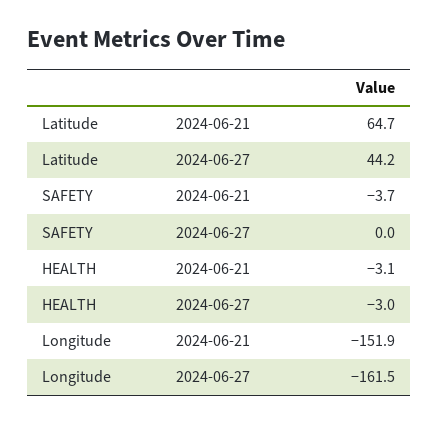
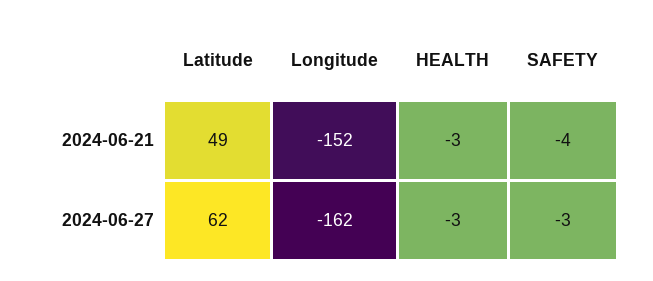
Latitude, 2024-06-21: 64.7 -> 49
Latitude, 2024-06-27: 44.2 -> 62
SAFETY, 2024-06-27: 0 -> -3

